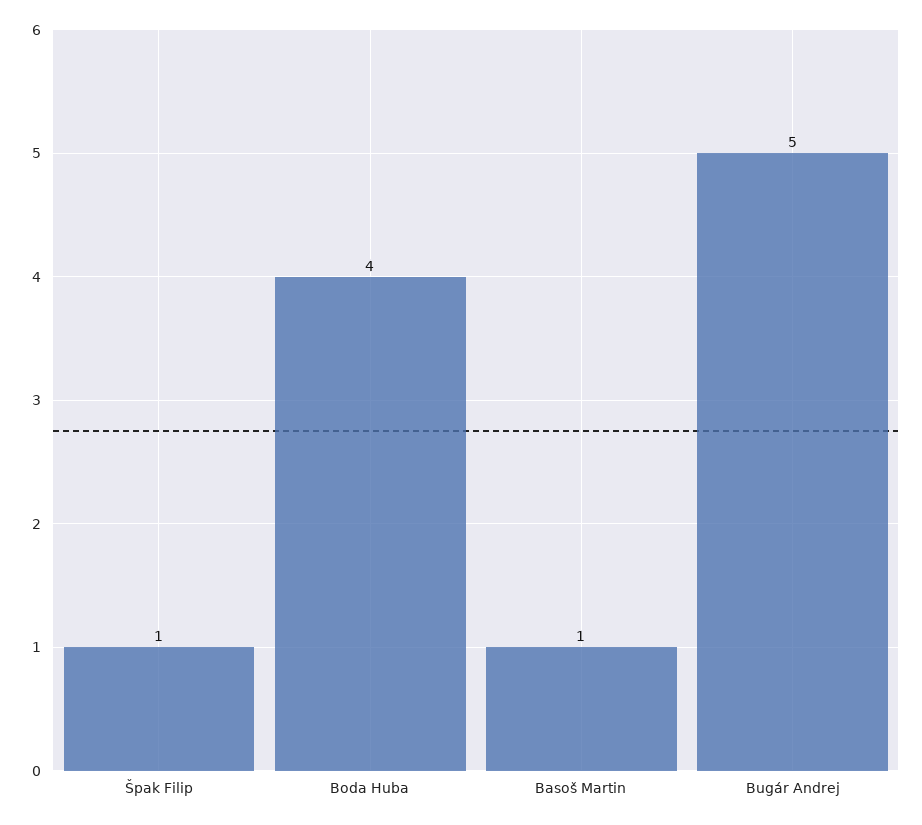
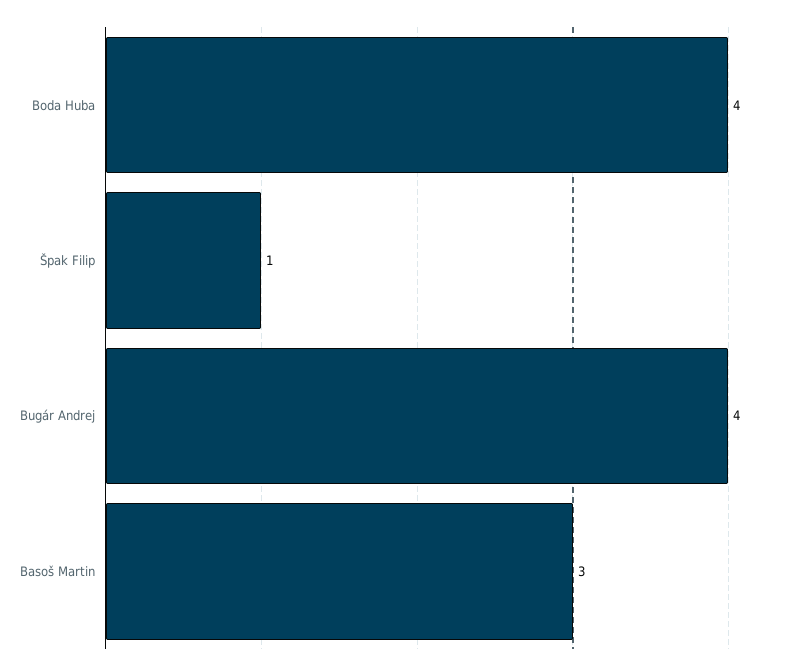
Basoš Martin: 1 -> 3
Bugár Andrej: 5 -> 4

